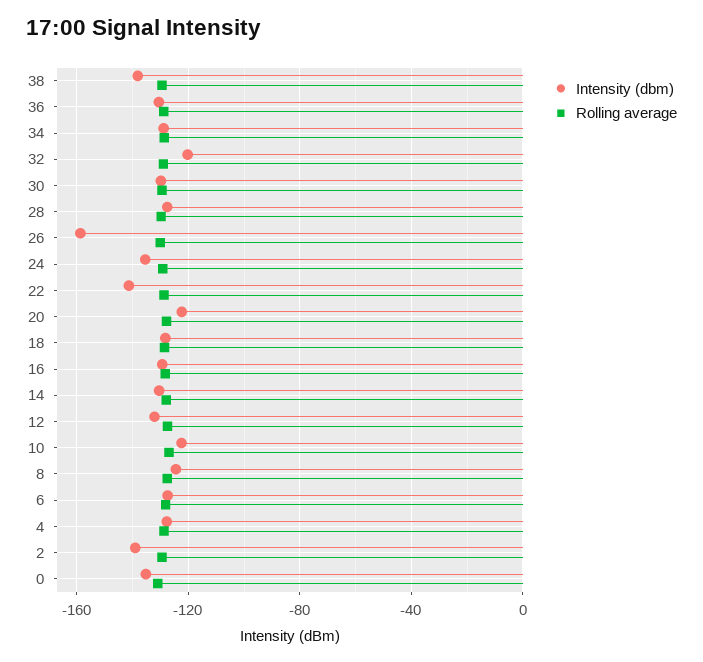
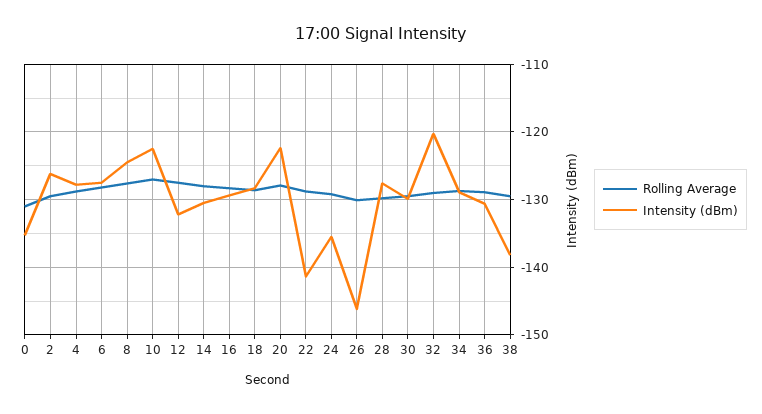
Intensity (dbm), 26: -160 -> -146
Intensity (dbm), 2: -140 -> -126

